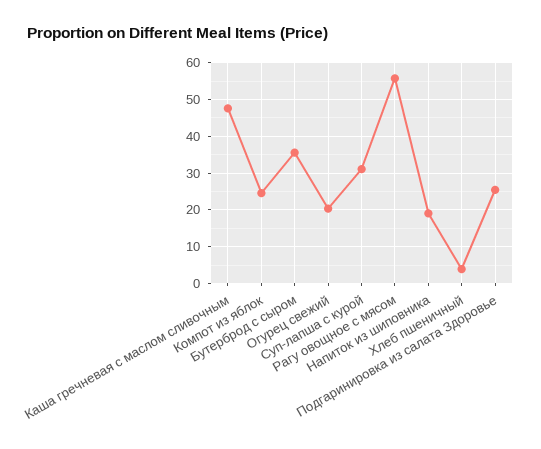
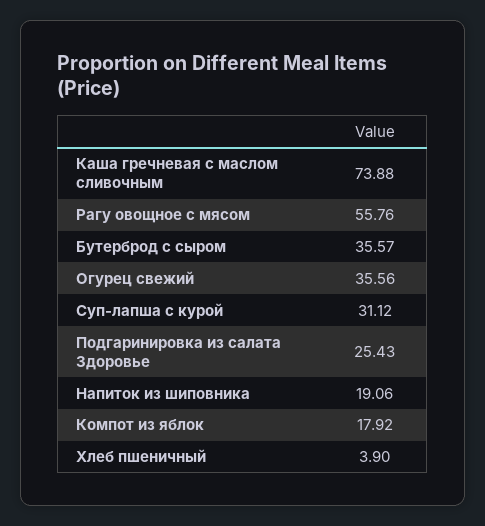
Каша гречневая с маслом сливочным: 48 -> 73.88
Компот из яблок: 24 -> 17.92
Огурец свежий: 20 -> 35.56

